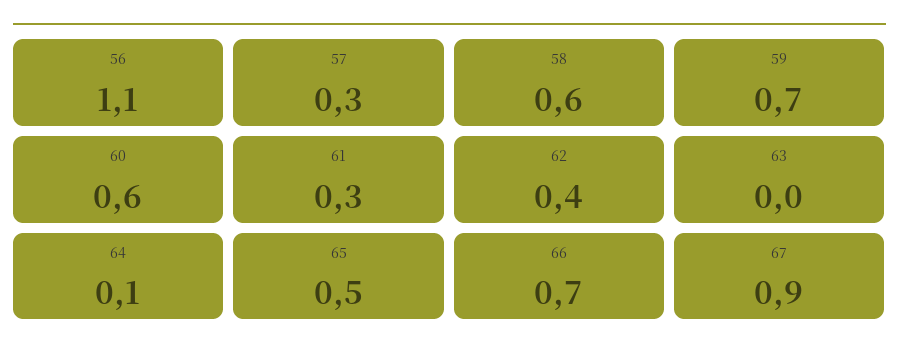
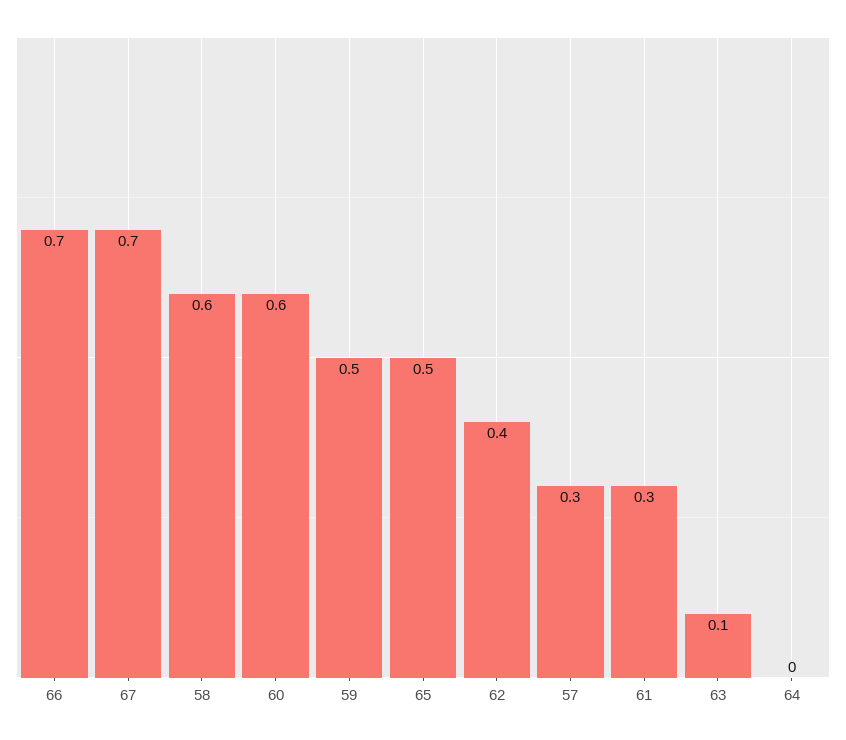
56: 1.1 -> none
59: 0.7 -> 0.5
63: 0 -> 0.1
64: 0.1 -> 0
67: 0.9 -> 0.7

